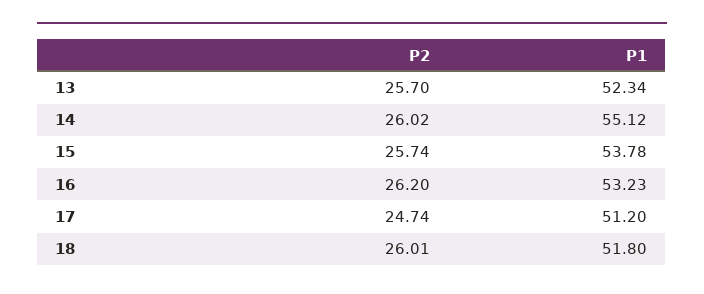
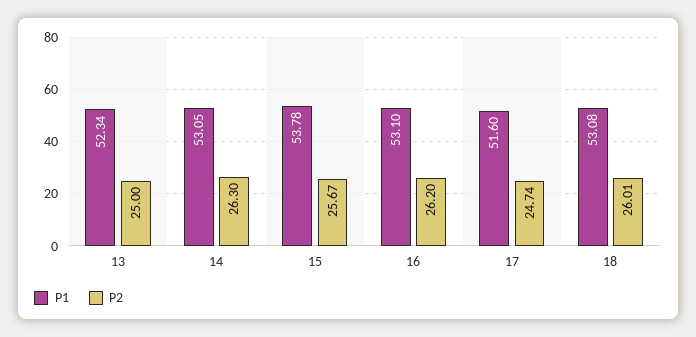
P2, 13: 25.7 -> 25
P2, 14: 26.02 -> 26.3
P1, 14: 55.12 -> 53.05
P2, 15: 25.74 -> 25.67
P1, 16: 53.23 -> 53.1
P1, 17: 51.2 -> 51.6
P1, 18: 51.8 -> 53.08

